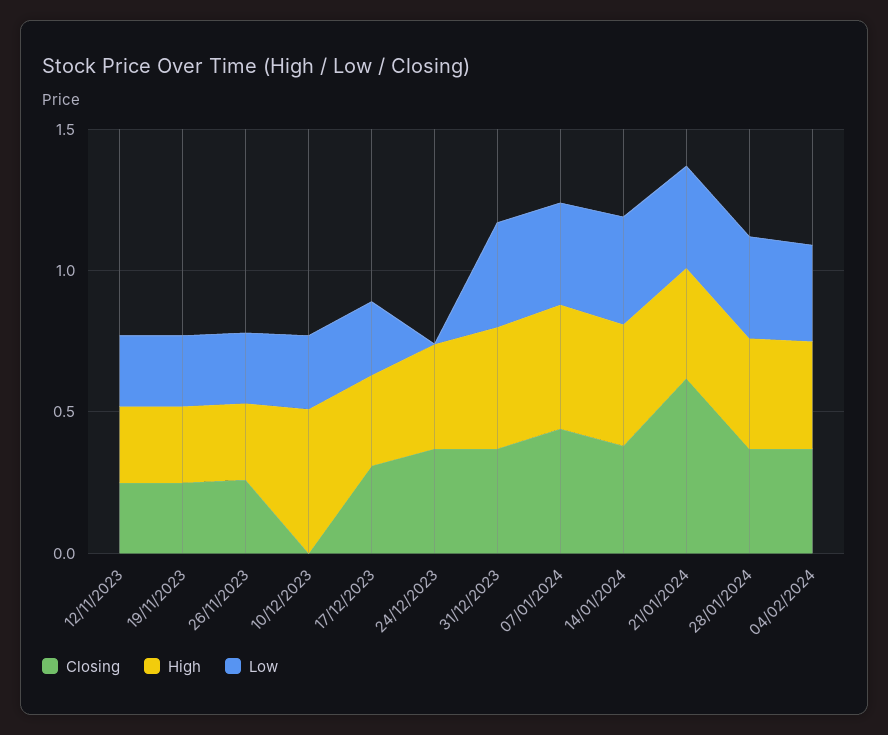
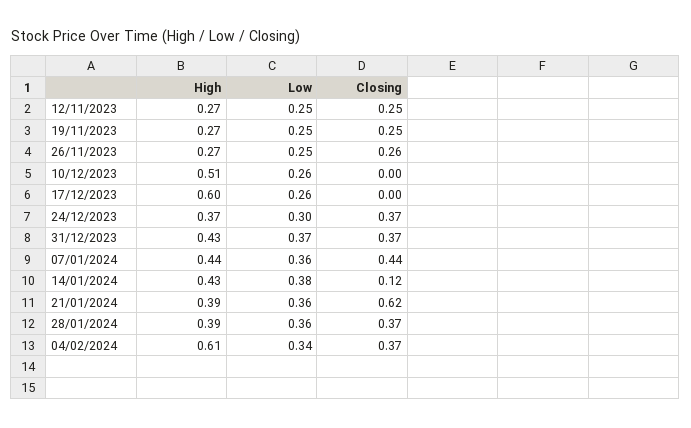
Closing, 17/12/2023: 0.3 -> 0
High, 17/12/2023: 0.3 -> 0.6
Low, 24/12/2023: 0 -> 0.3
Closing, 14/01/2024: 0.4 -> 0.12
High, 04/02/2024: 0.4 -> 0.61

